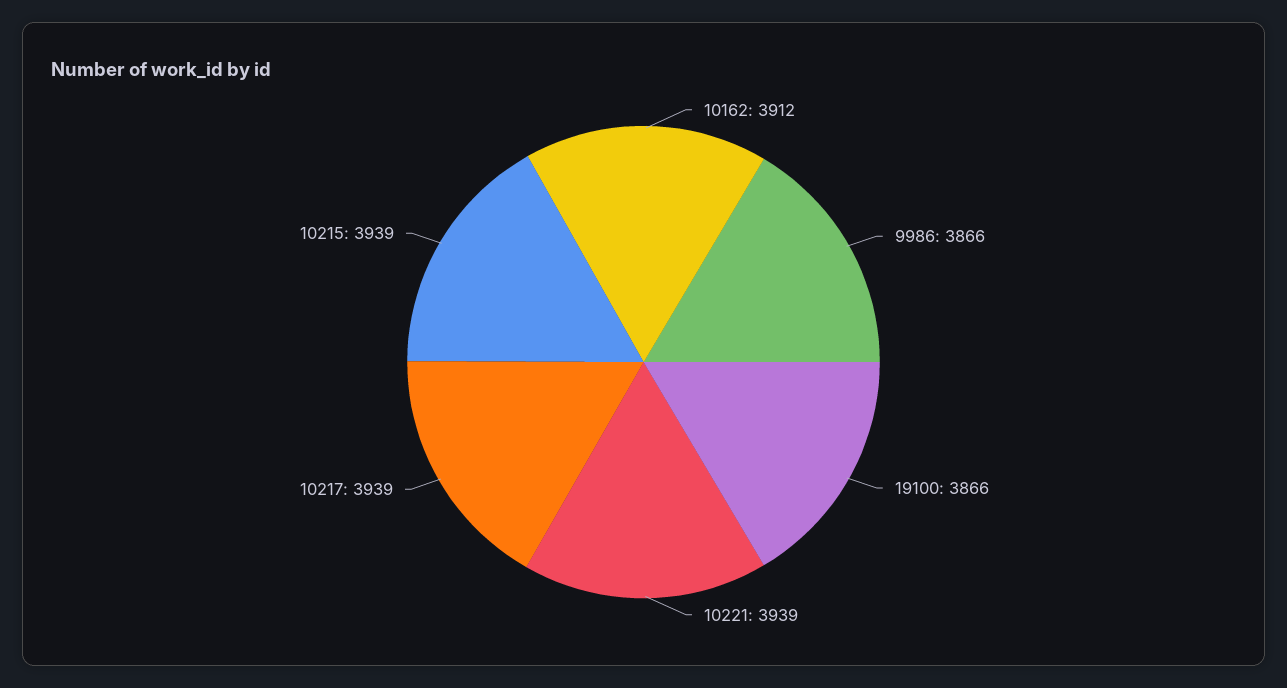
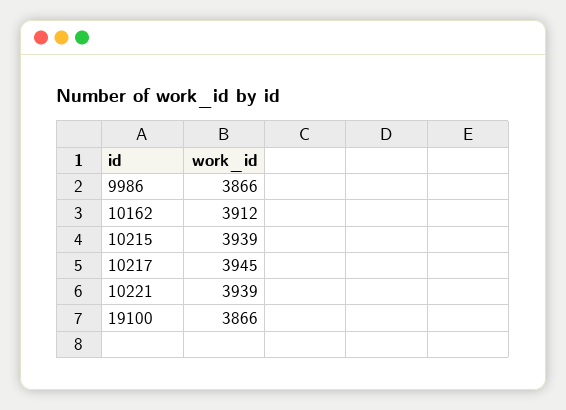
10217: 3939 -> 3945

